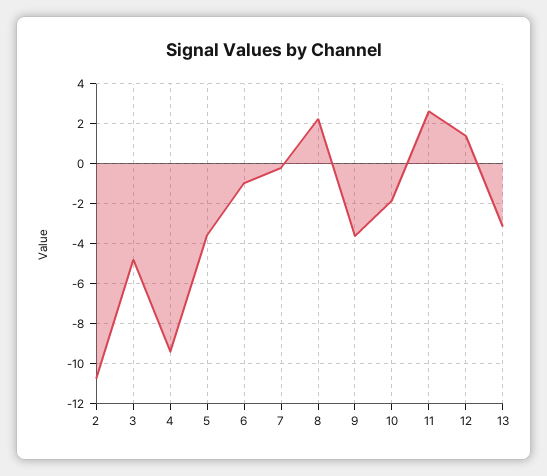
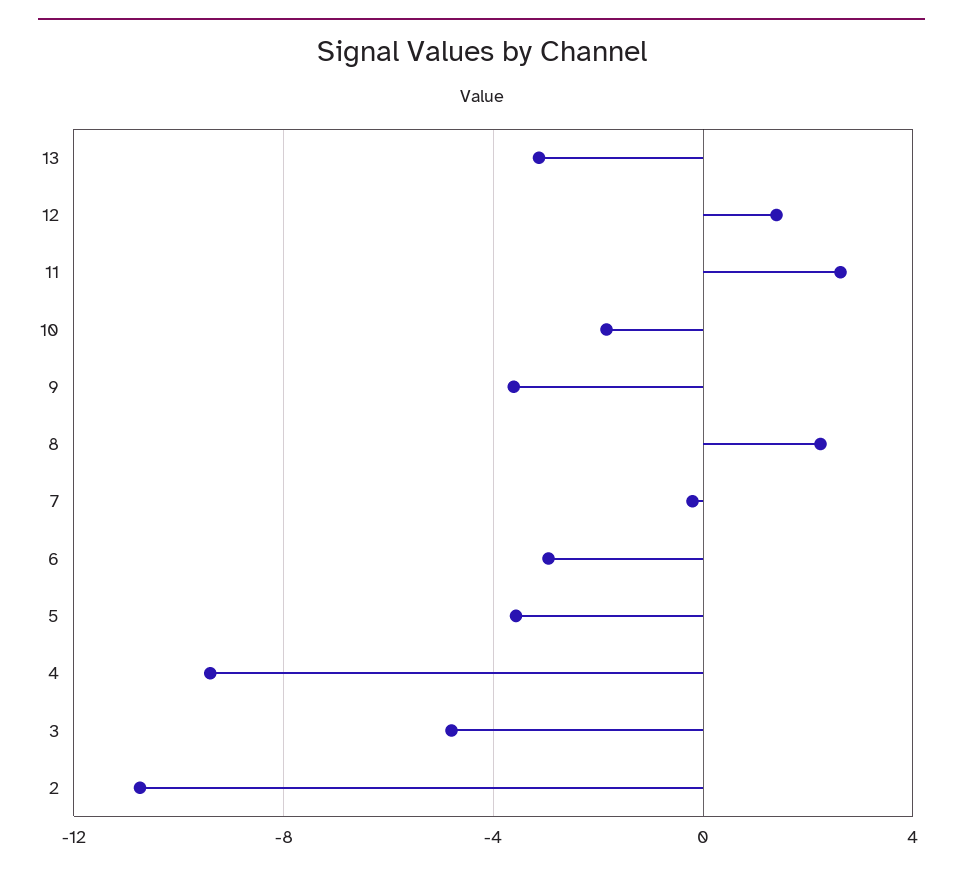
6: -1 -> -3

